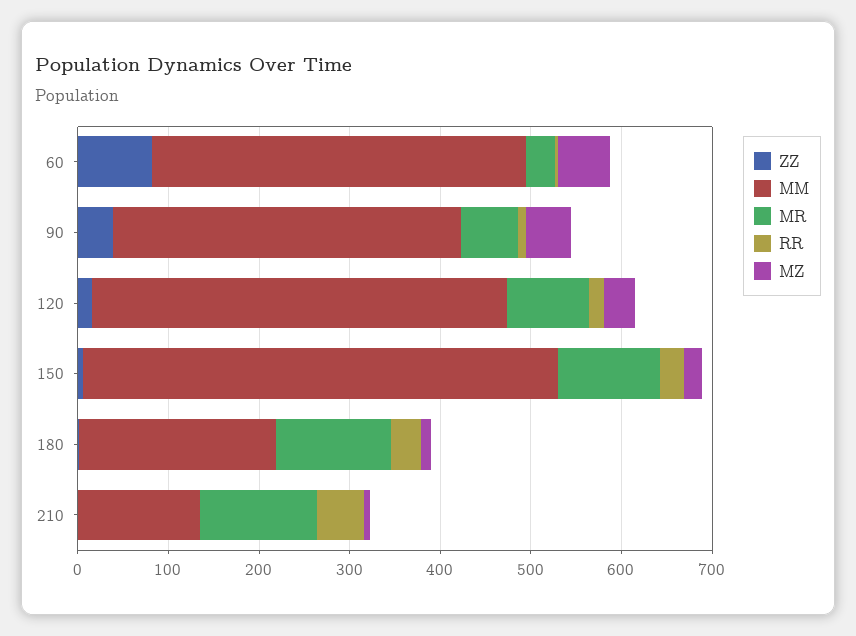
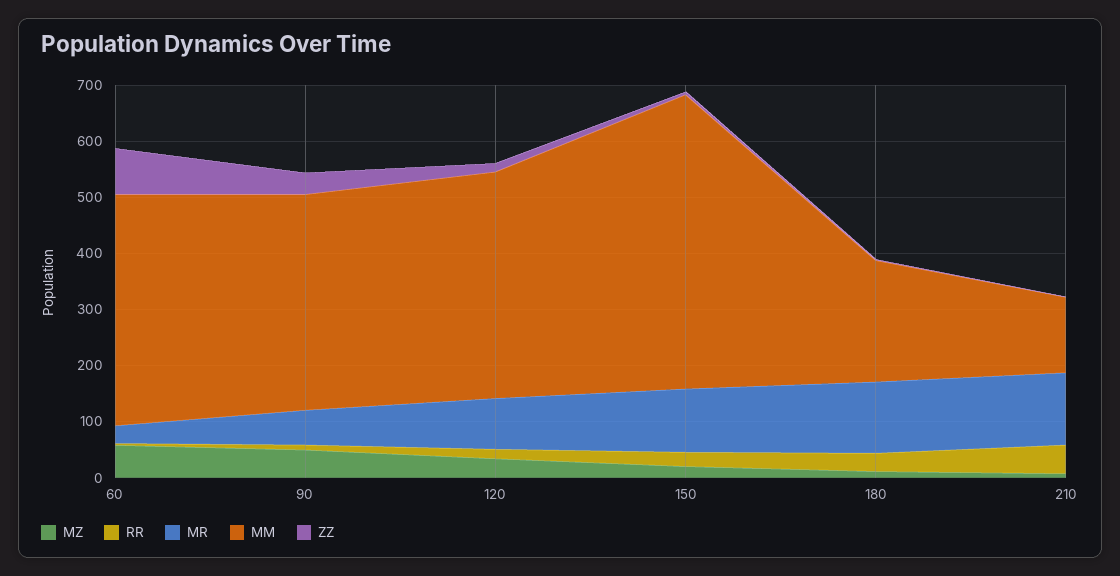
MM, 120: 460 -> 400

